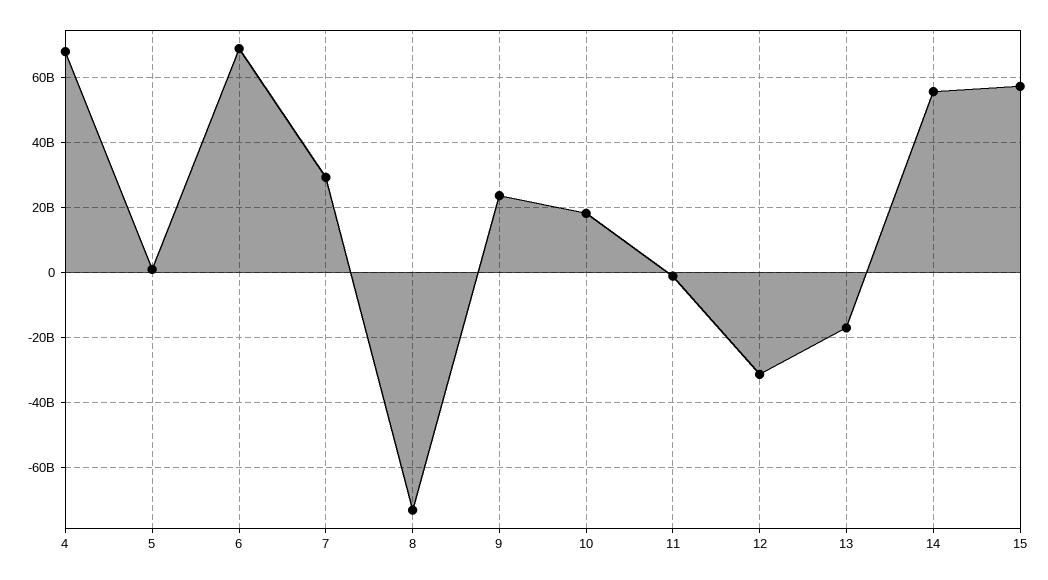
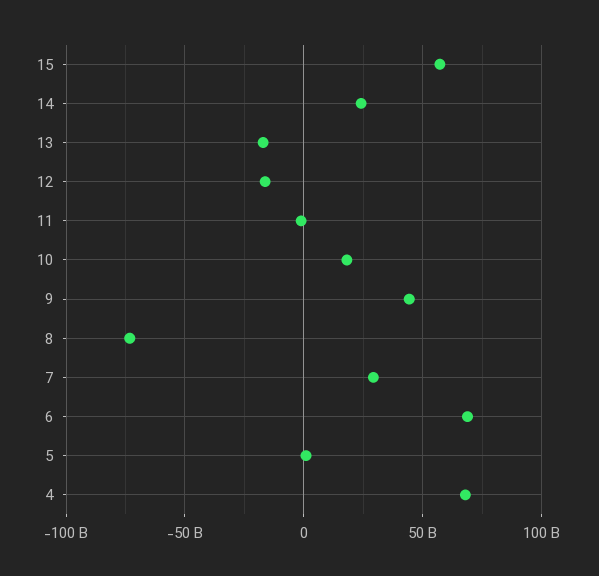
9: 24000000000 -> 45000000000
12: -32000000000 -> -15000000000
14: 56000000000 -> 25000000000

